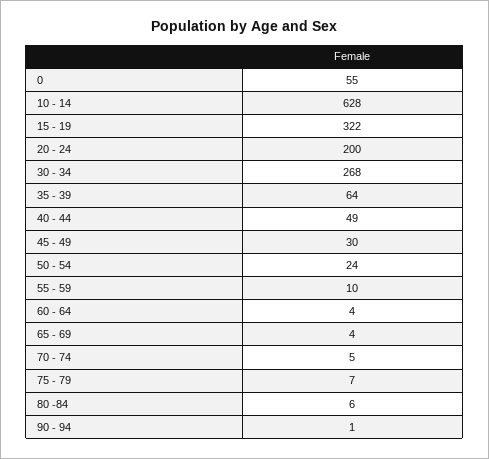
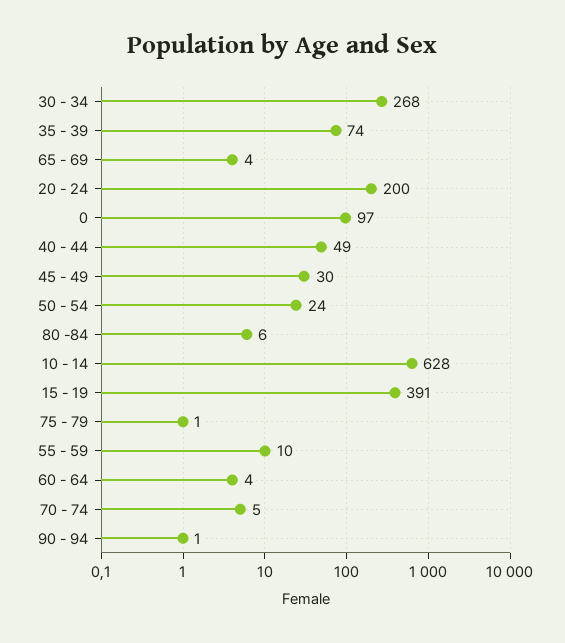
0: 55 -> 97
15 - 19: 322 -> 391
35 - 39: 64 -> 74
75 - 79: 7 -> 1

